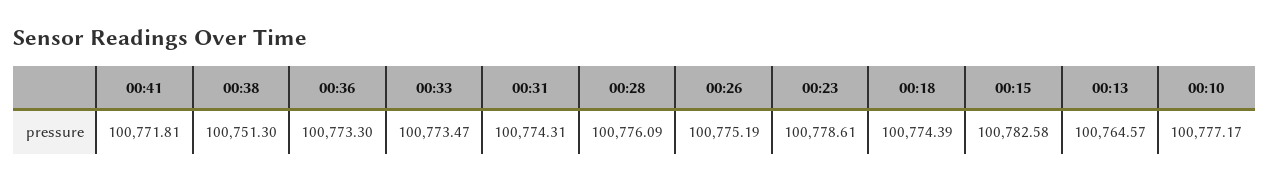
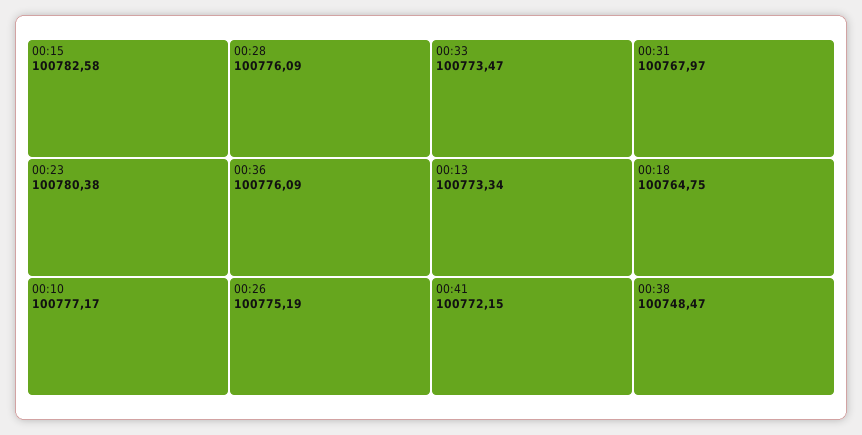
00:41: 100771.81 -> 100772.15
00:38: 100751.3 -> 100748.47
00:36: 100773.3 -> 100776.09
00:31: 100774.31 -> 100767.97
00:23: 100778.61 -> 100780.38
00:18: 100774.39 -> 100764.75
00:13: 100764.57 -> 100773.34

